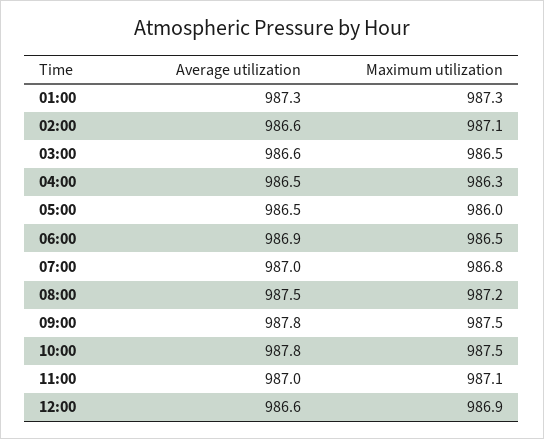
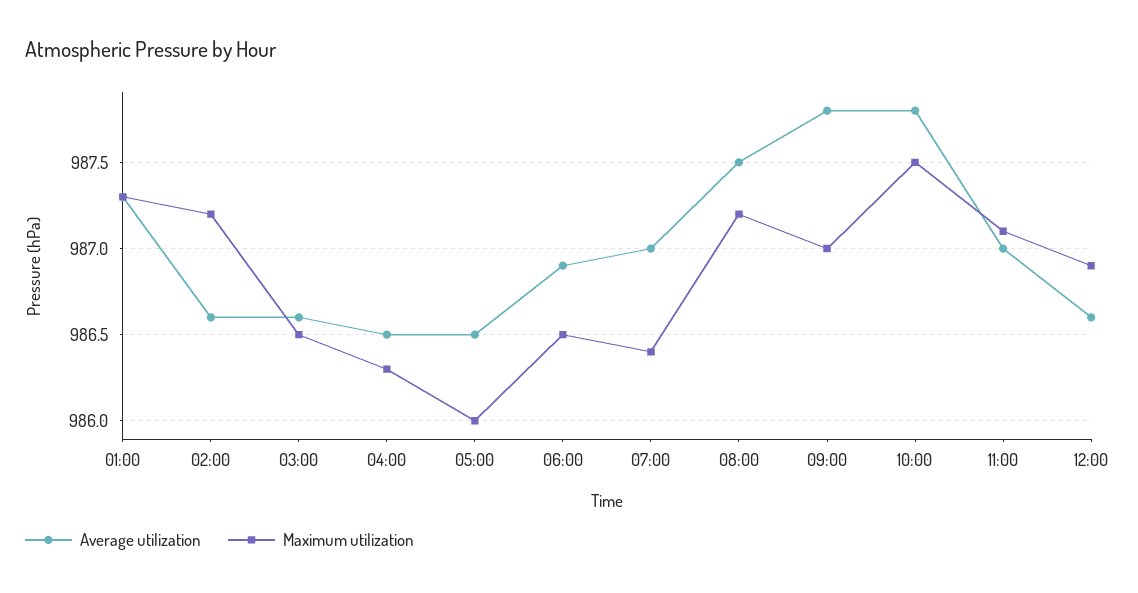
Maximum utilization, 02:00: 987.1 -> 987.2
Maximum utilization, 07:00: 986.8 -> 986.4
Maximum utilization, 09:00: 987.5 -> 987

